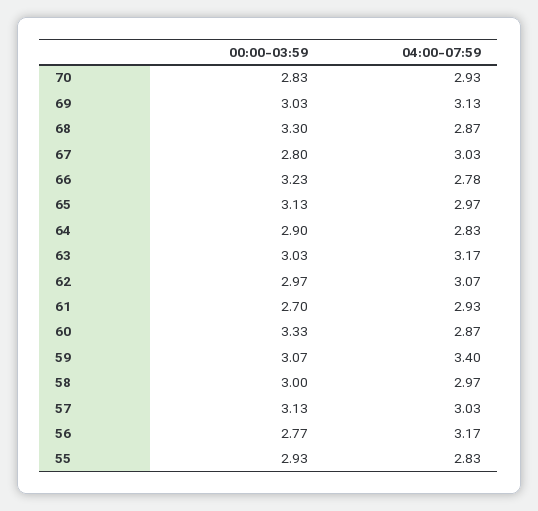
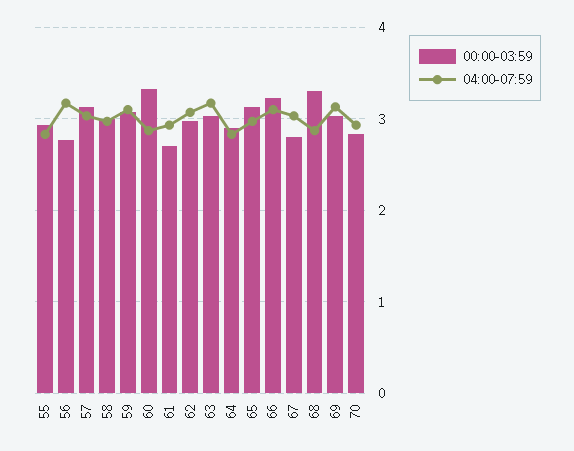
04:00-07:59, 66: 2.78 -> 3.1
04:00-07:59, 59: 3.4 -> 3.1

